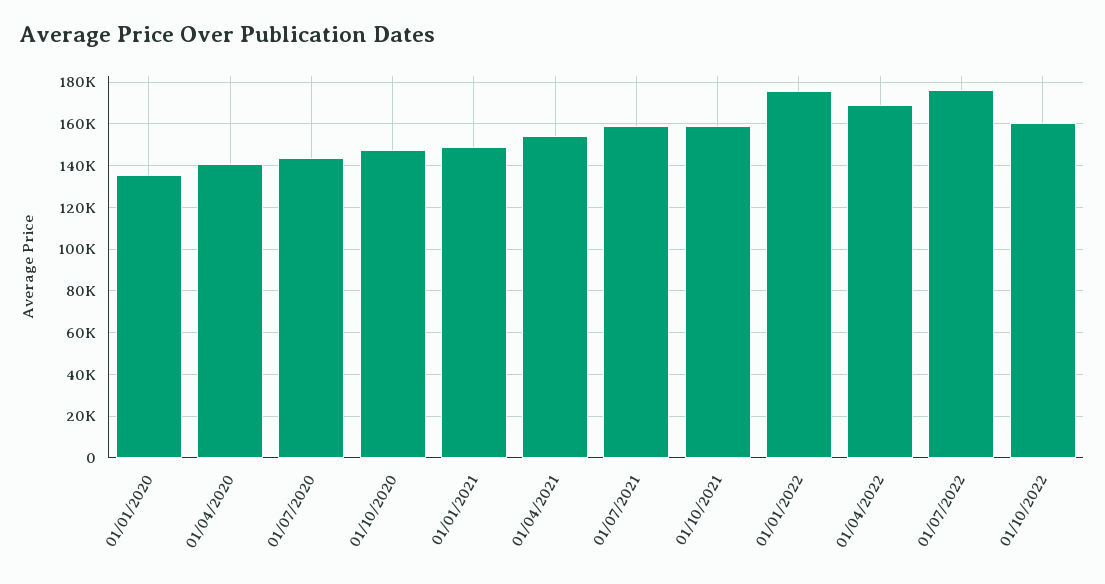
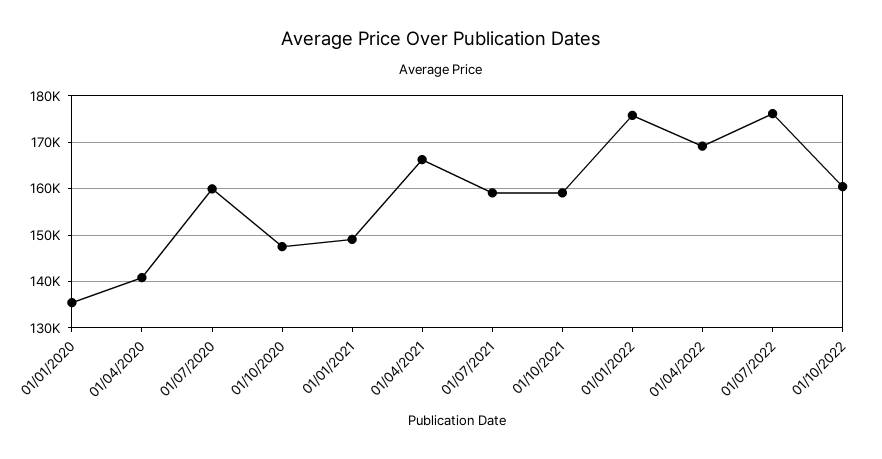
01/07/2020: 145000 -> 160000
01/04/2021: 155000 -> 166000

